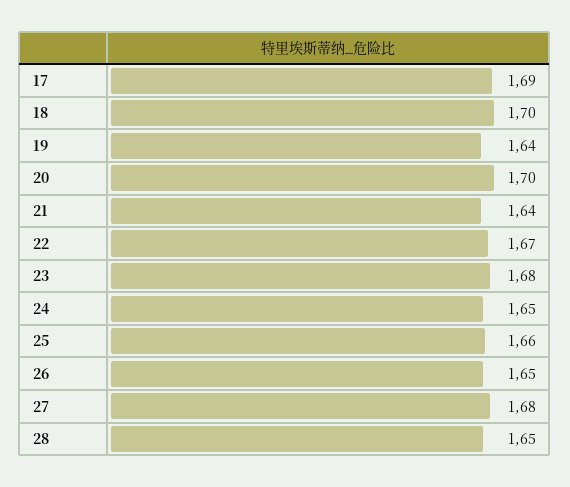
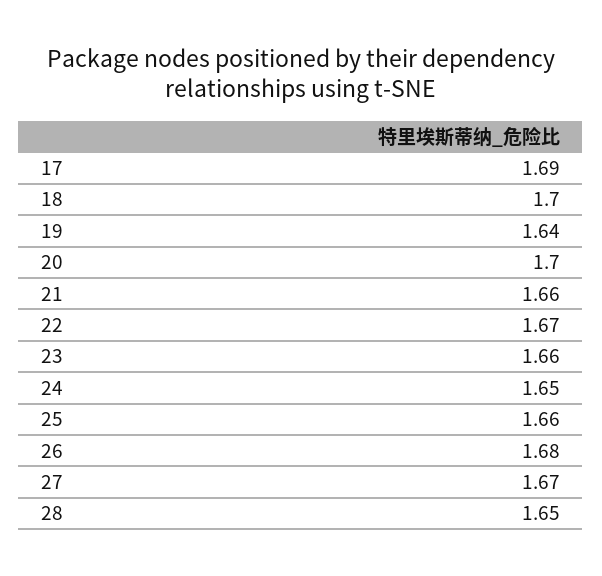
21: 1.64 -> 1.66
23: 1.68 -> 1.66
26: 1.65 -> 1.68
27: 1.68 -> 1.67

